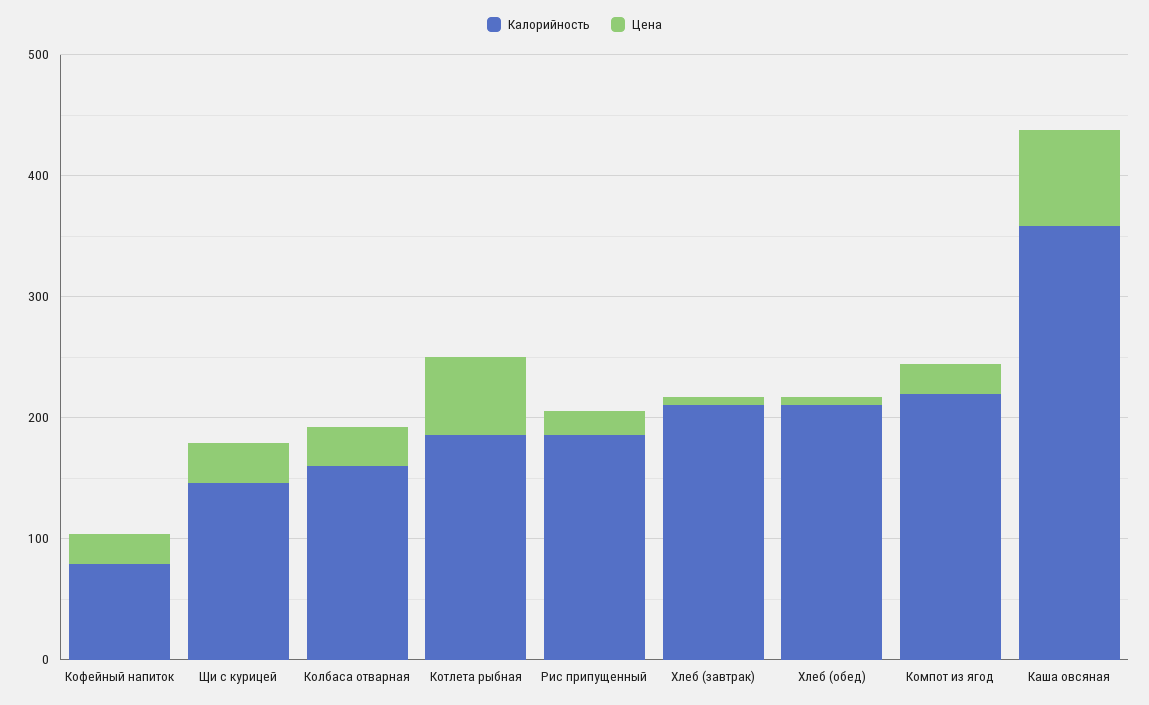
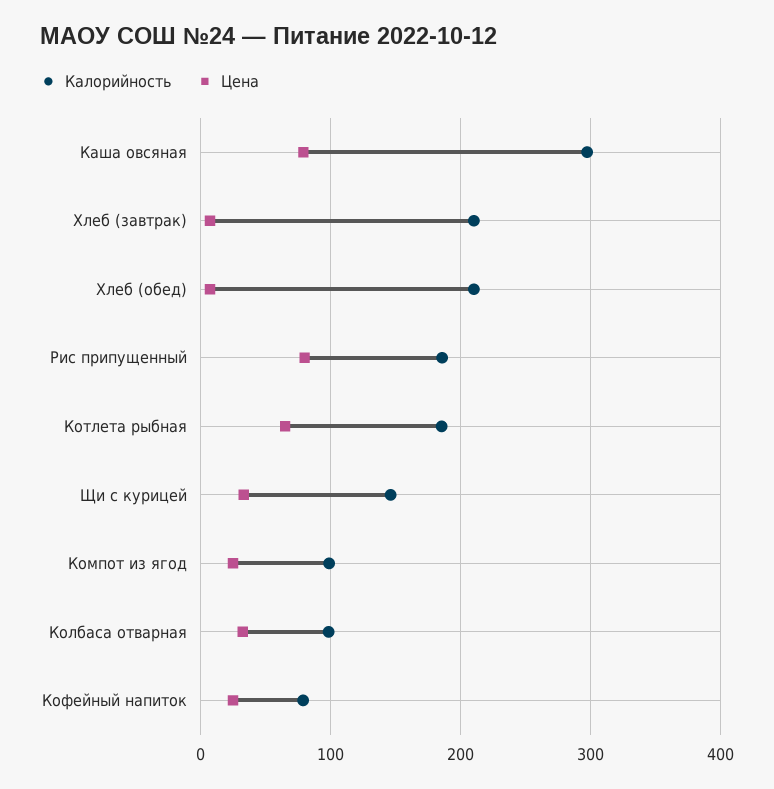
Калорийность, Колбаса отварная: 160 -> 100
Цена, Рис припущенный: 20 -> 80
Калорийность, Компот из ягод: 220 -> 100
Калорийность, Каша овсяная: 360 -> 300

